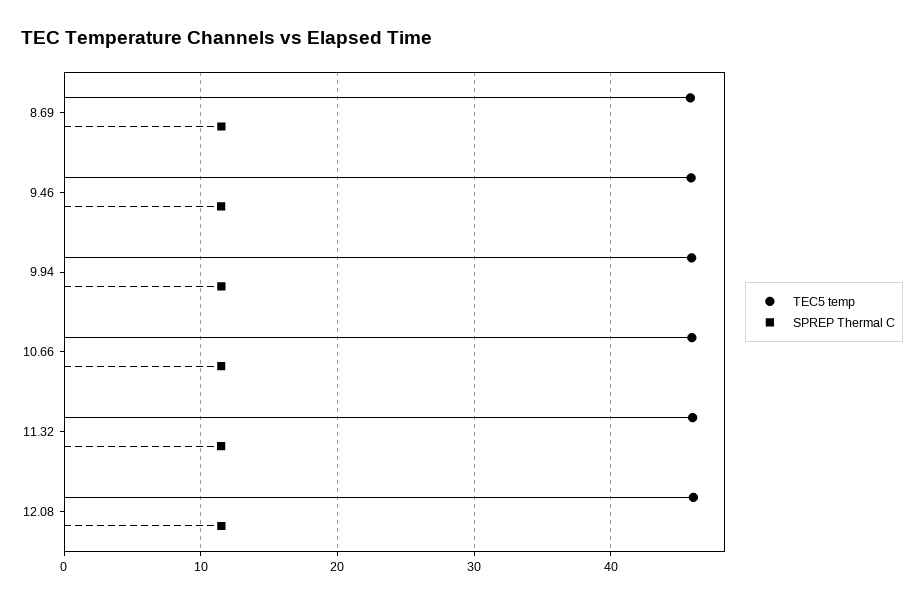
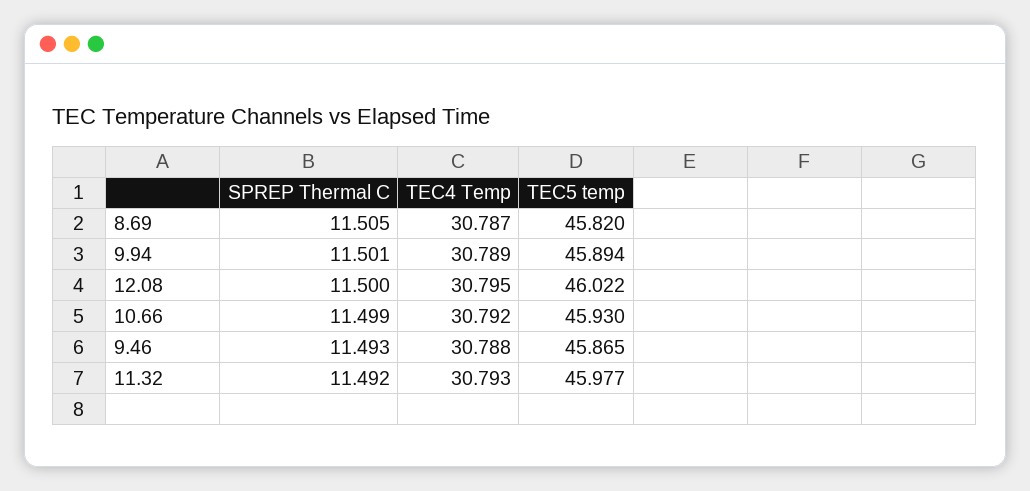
TEC4 Temp, 8.69: none -> 30.787
TEC4 Temp, 9.94: none -> 30.789
TEC4 Temp, 12.08: none -> 30.795
TEC4 Temp, 10.66: none -> 30.792
TEC4 Temp, 9.46: none -> 30.788
TEC4 Temp, 11.32: none -> 30.793

